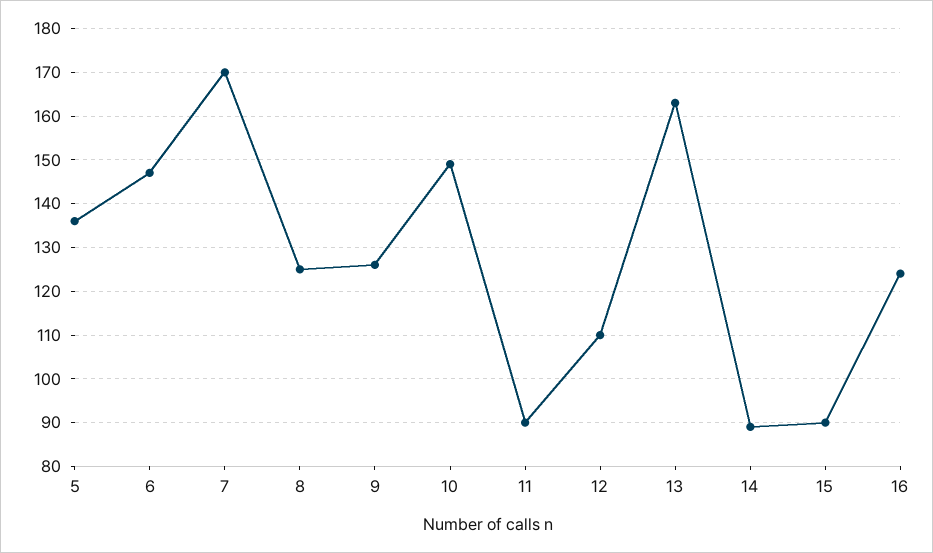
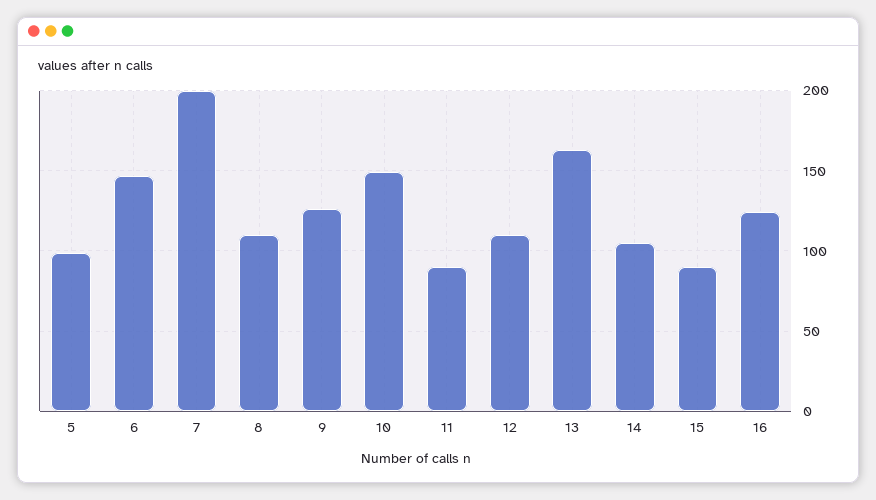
5: 135 -> 100
7: 170 -> 200
8: 125 -> 110
14: 90 -> 105

